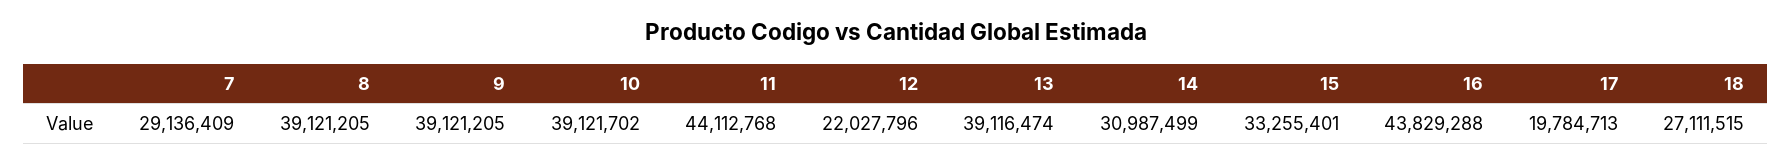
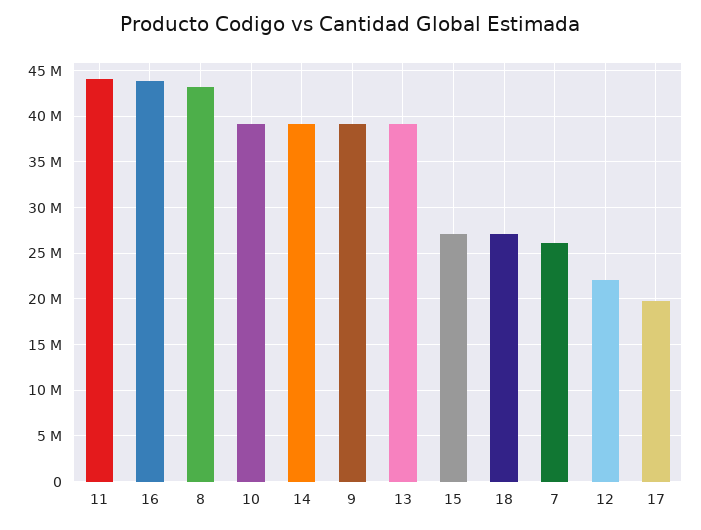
7: 29136409 -> 26000000
8: 39121205 -> 43000000
14: 30987499 -> 39000000
15: 33255401 -> 27000000

